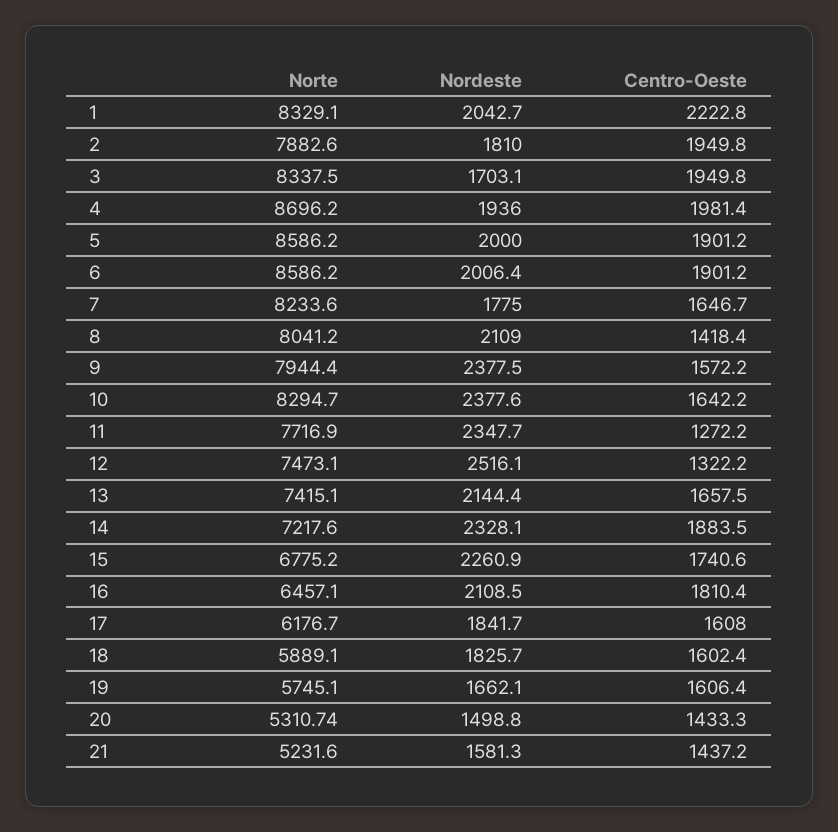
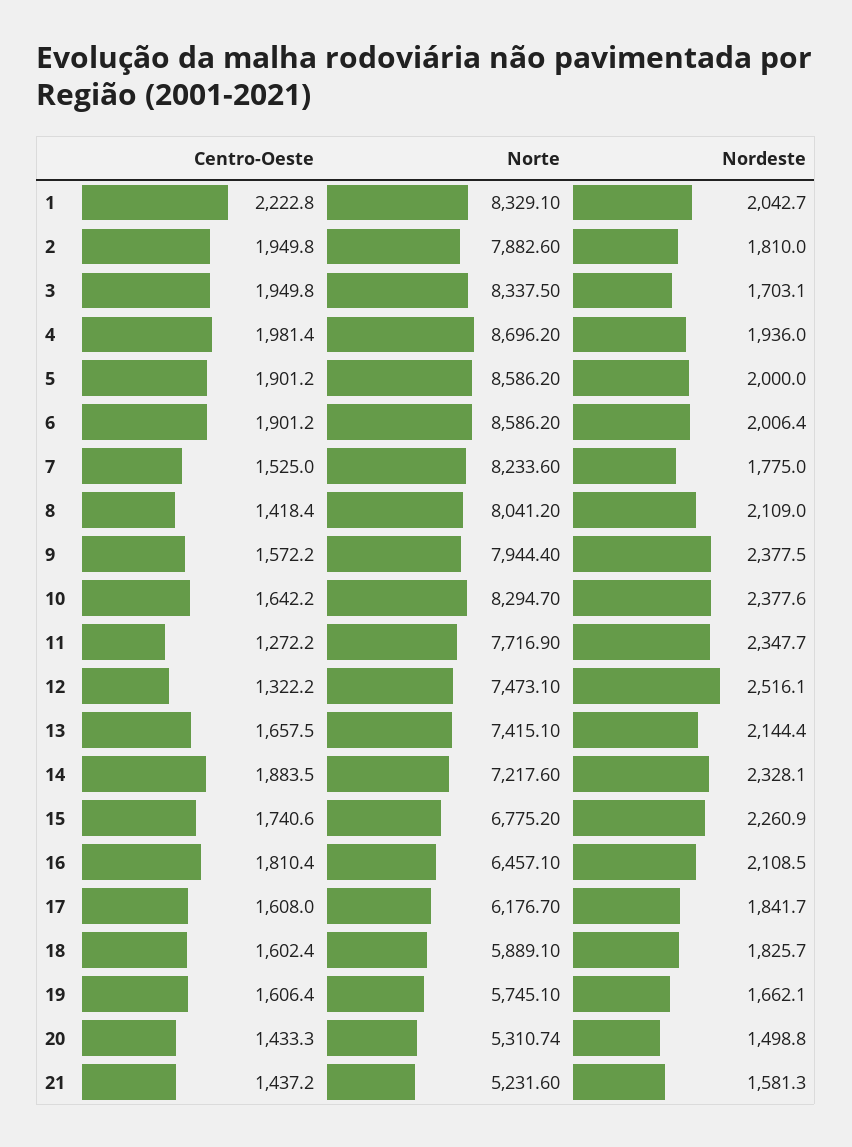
Centro-Oeste, 7: 1646.7 -> 1525

